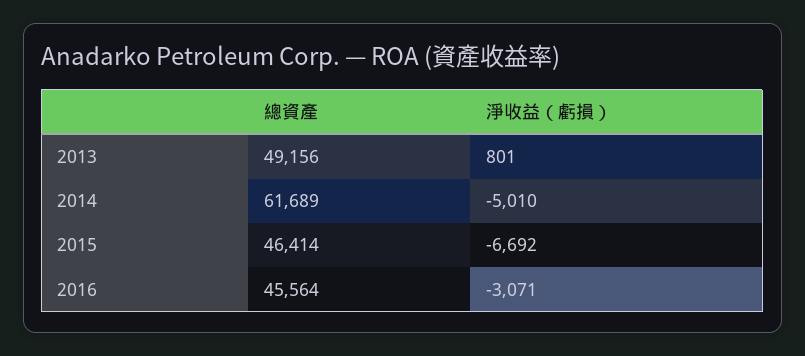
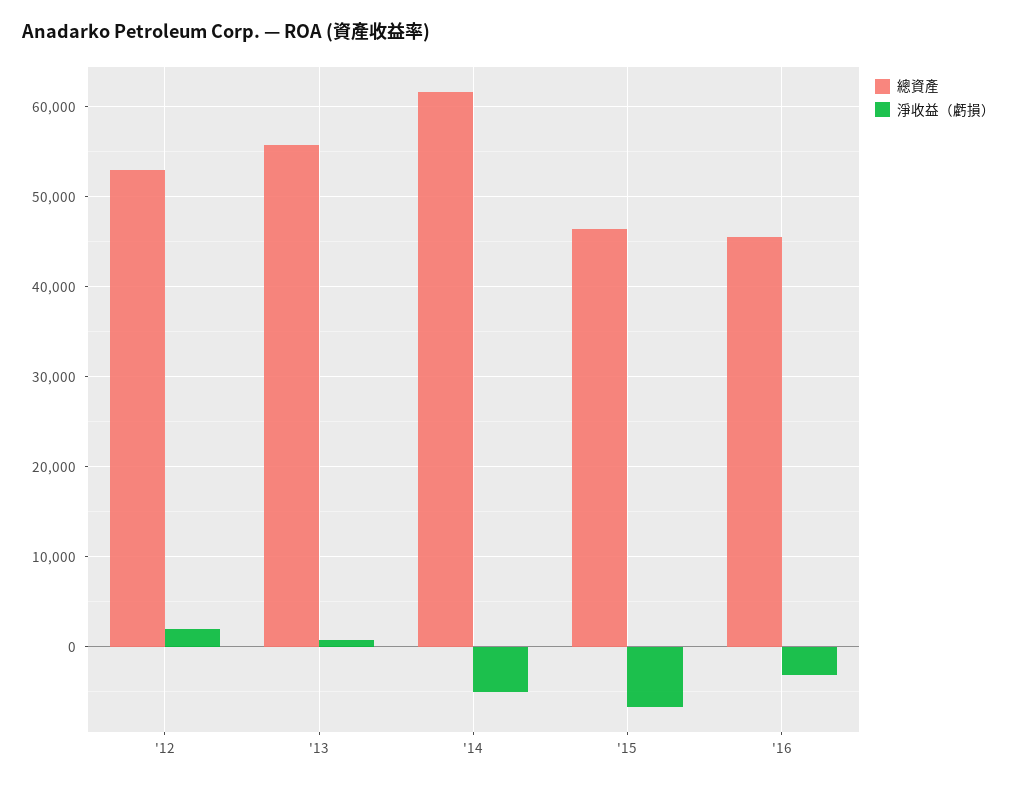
總資產, 2013: 49156 -> 56000
總資產, '12: none -> 53000
淨收益（虧損）, '12: none -> 2000

